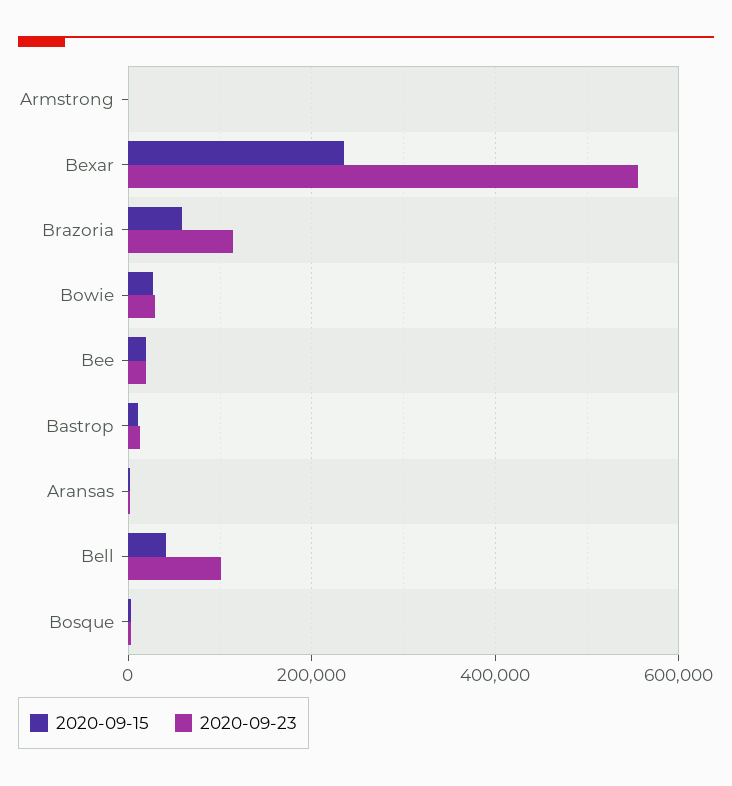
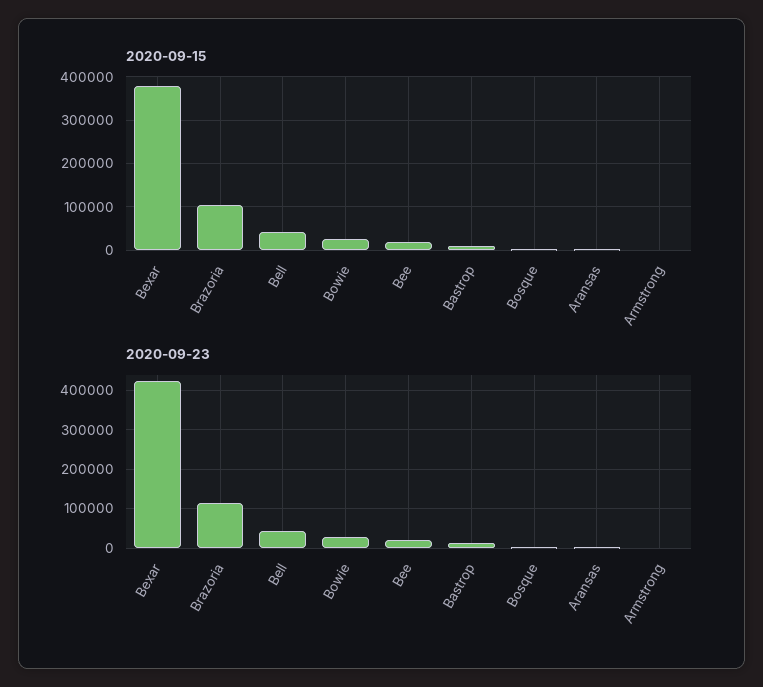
2020-09-15, Bexar: 240000 -> 380000
2020-09-23, Bexar: 560000 -> 420000
2020-09-15, Brazoria: 60000 -> 100000
2020-09-23, Bell: 100000 -> 40000

